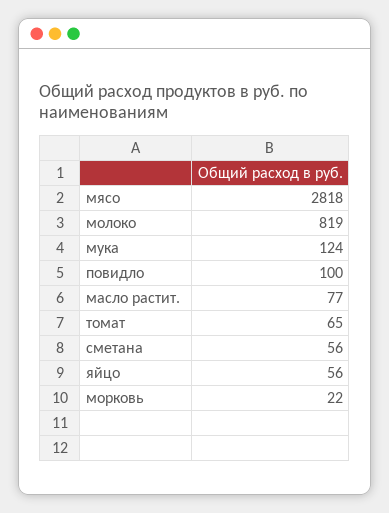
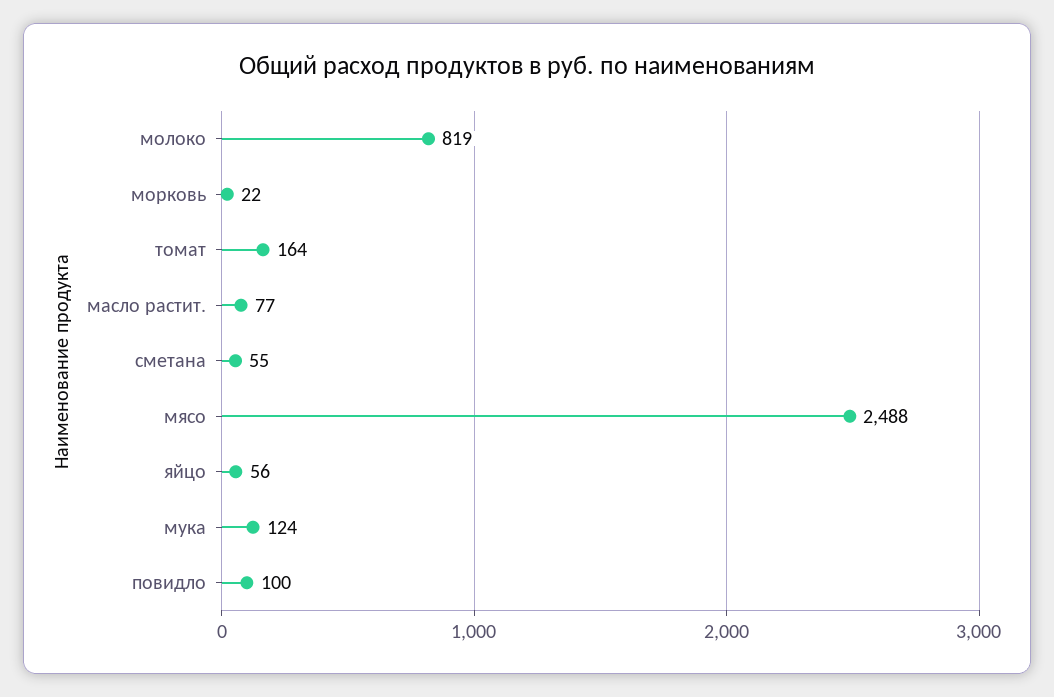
мясо: 2818 -> 2488
томат: 65 -> 164
сметана: 56 -> 55

